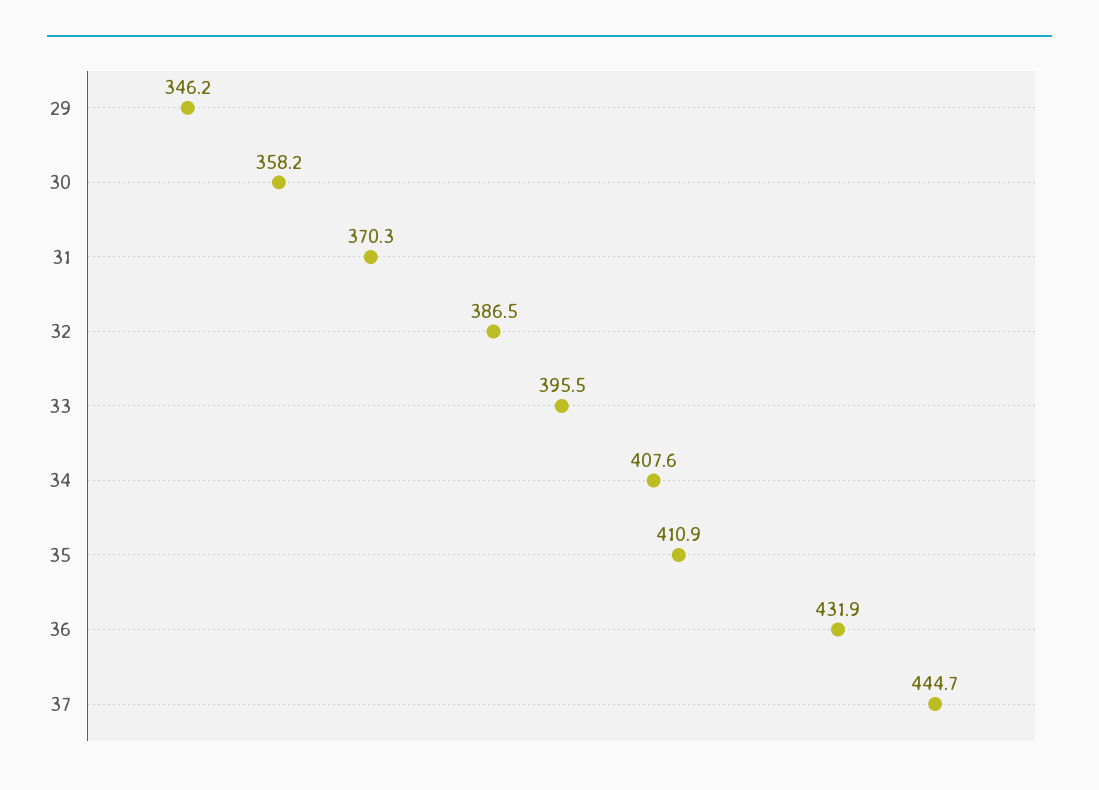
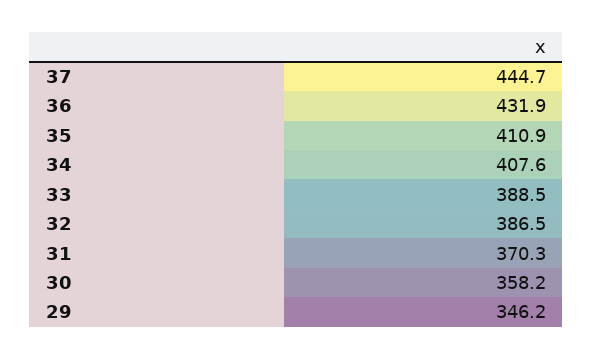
33: 395.5 -> 388.5

